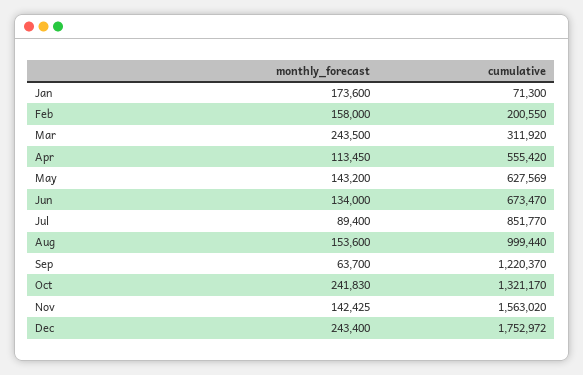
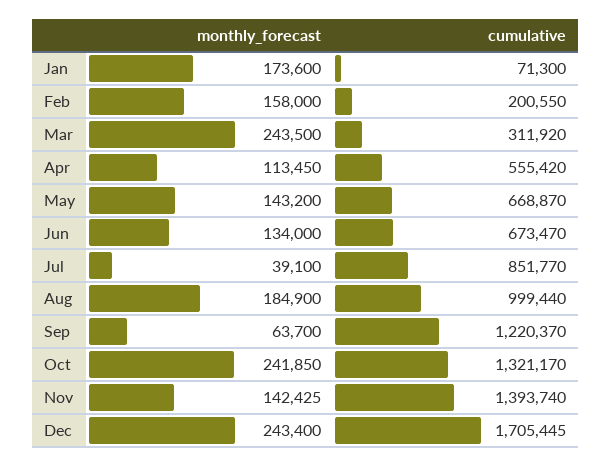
cumulative, May: 627569 -> 668870
monthly_forecast, Jul: 89400 -> 39100
monthly_forecast, Aug: 153600 -> 184900
monthly_forecast, Oct: 241830 -> 241850
cumulative, Nov: 1563020 -> 1393740
cumulative, Dec: 1752972 -> 1705445

